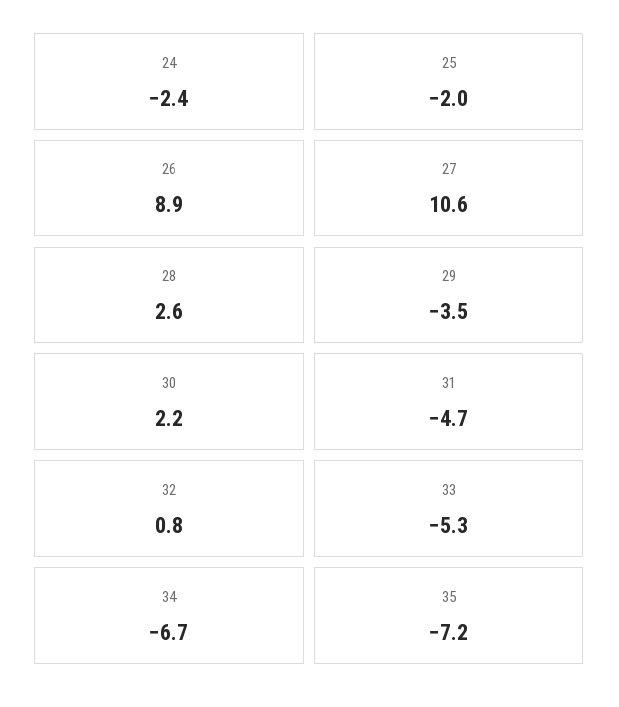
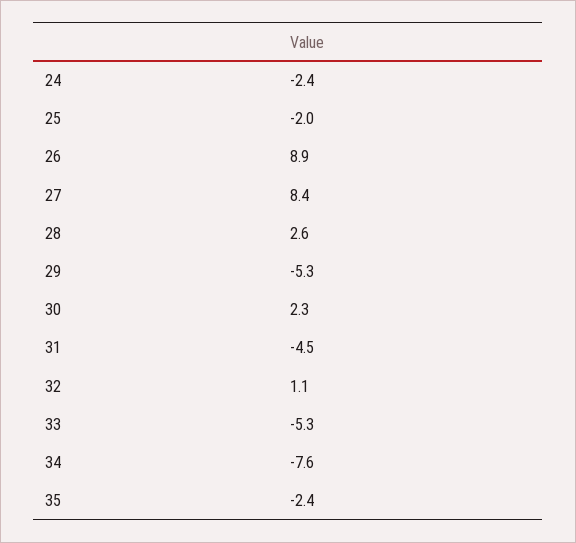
27: 10.6 -> 8.4
29: -3.5 -> -5.3
30: 2.2 -> 2.3
31: -4.7 -> -4.5
32: 0.8 -> 1.1
34: -6.7 -> -7.6
35: -7.2 -> -2.4

